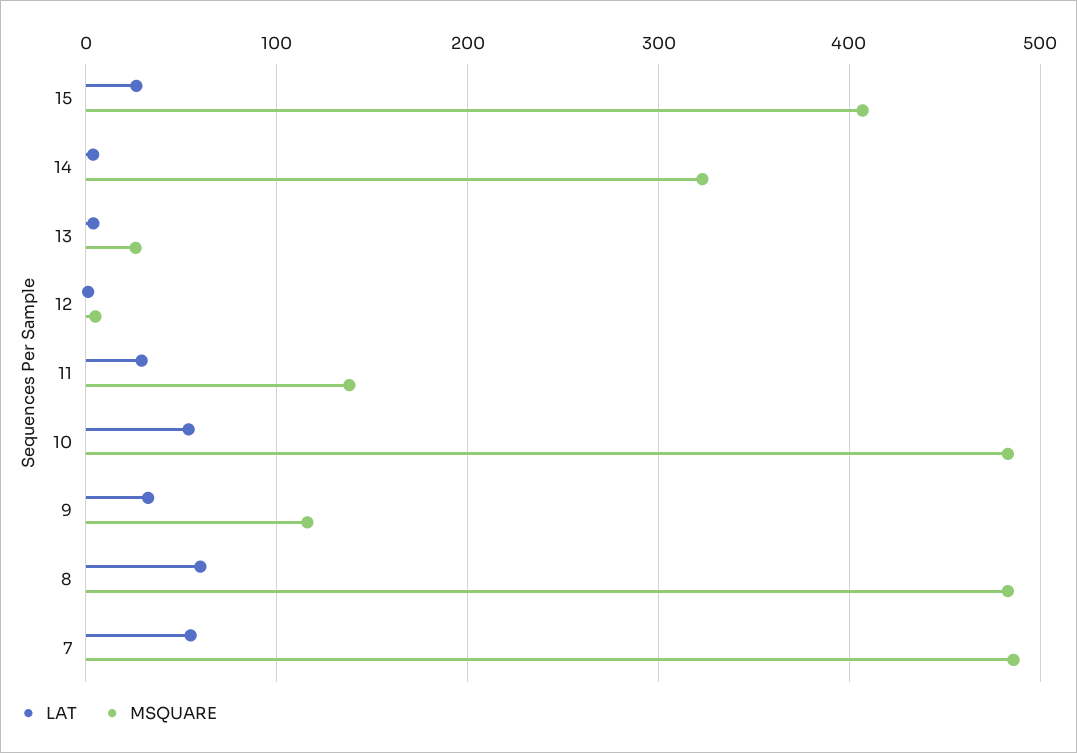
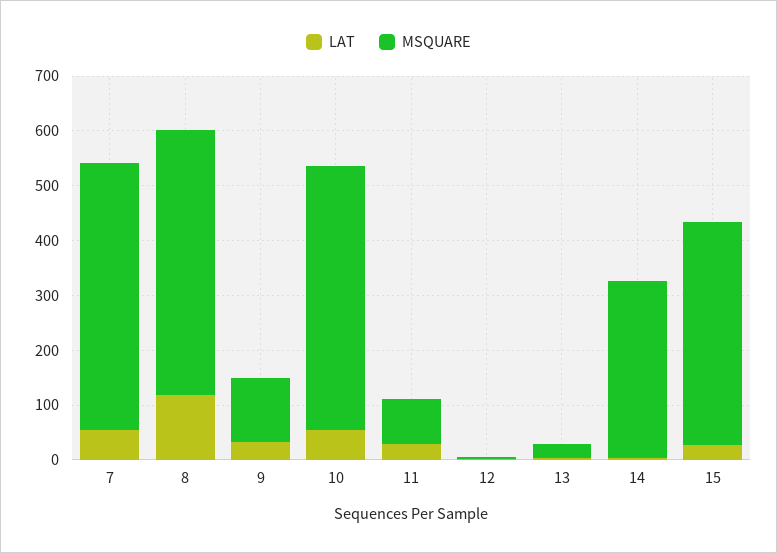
MSQUARE, 11: 140 -> 80
LAT, 8: 60 -> 120

